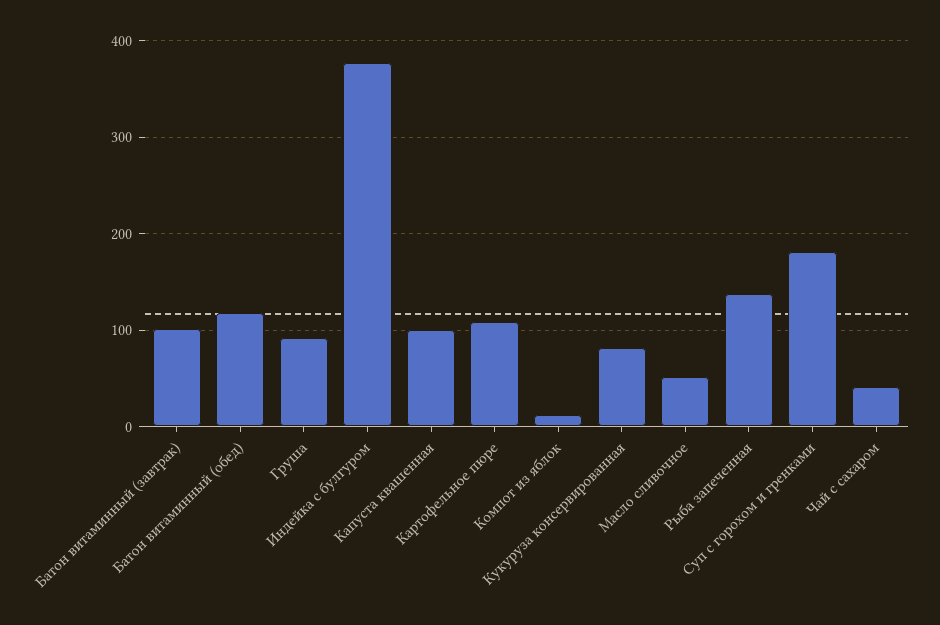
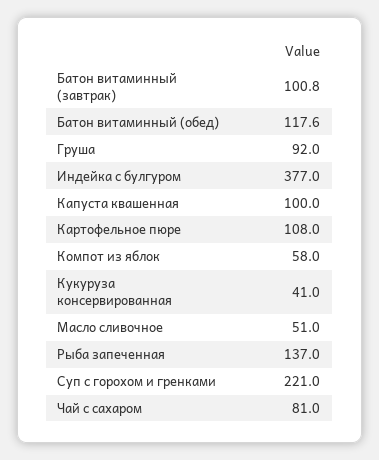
Компот из яблок: 10 -> 58
Кукуруза консервированная: 80 -> 41
Суп с горохом и гренками: 180 -> 221
Чай с сахаром: 40 -> 81

